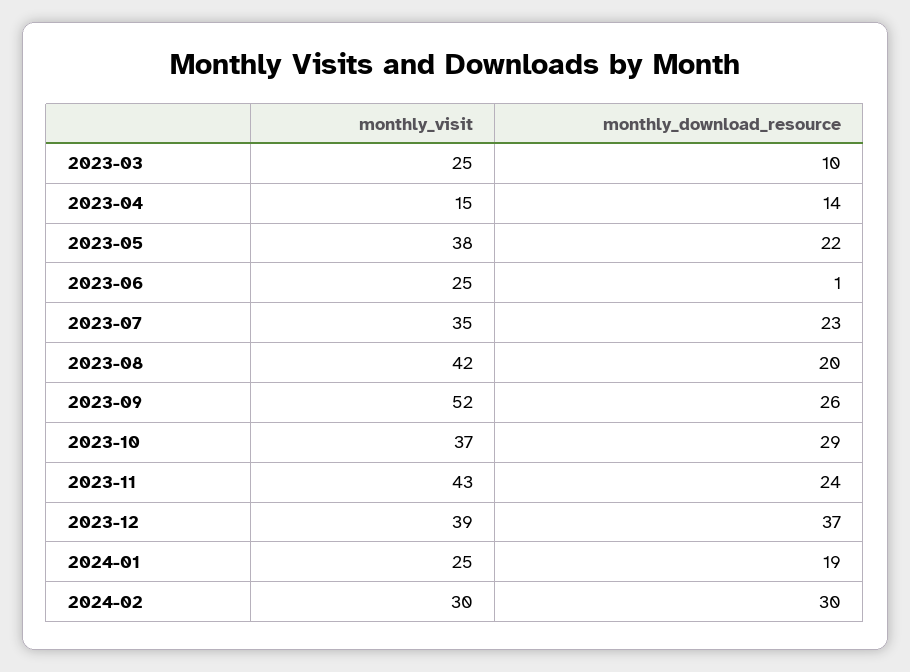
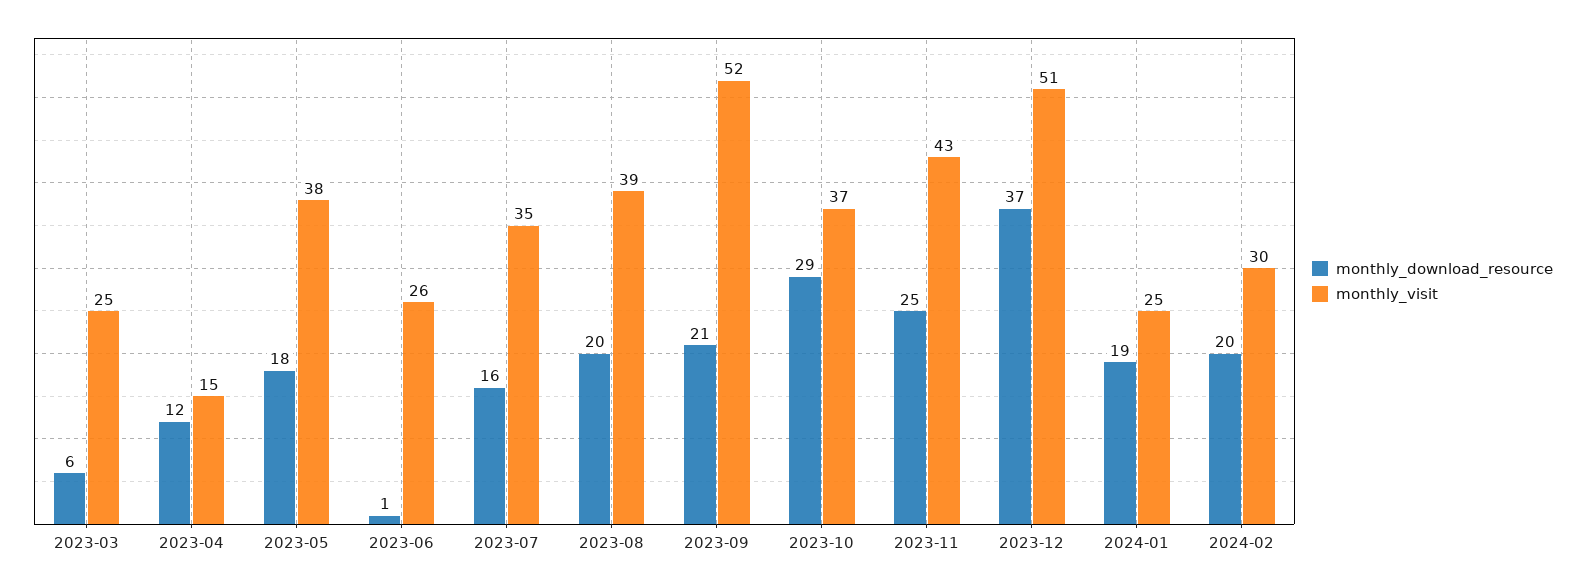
monthly_download_resource, 2023-03: 10 -> 6
monthly_download_resource, 2023-04: 14 -> 12
monthly_download_resource, 2023-05: 22 -> 18
monthly_visit, 2023-06: 25 -> 26
monthly_download_resource, 2023-07: 23 -> 16
monthly_visit, 2023-08: 42 -> 39
monthly_download_resource, 2023-09: 26 -> 21
monthly_download_resource, 2023-11: 24 -> 25
monthly_visit, 2023-12: 39 -> 51
monthly_download_resource, 2024-02: 30 -> 20

